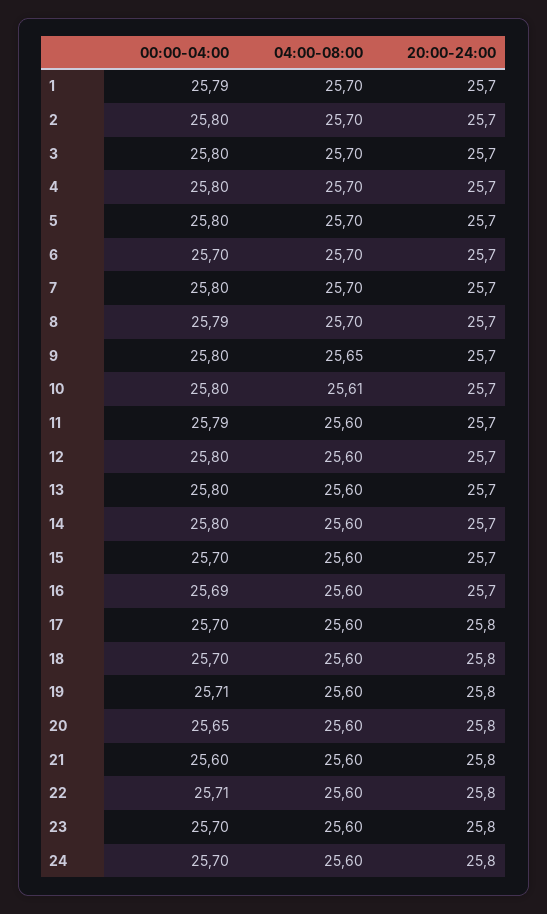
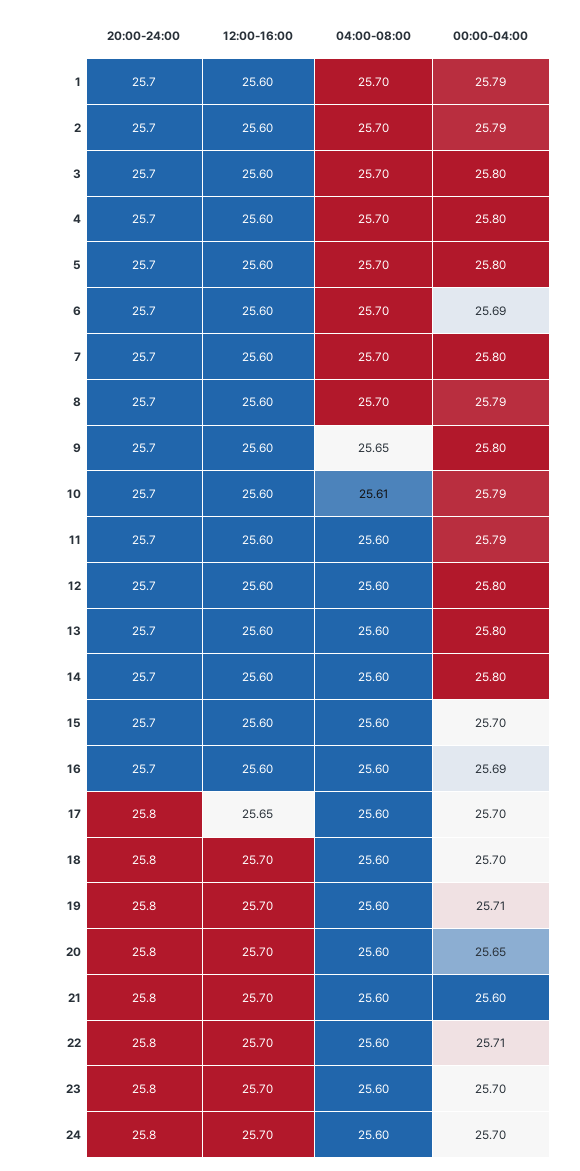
00:00-04:00, 2: 25.8 -> 25.79
00:00-04:00, 6: 25.7 -> 25.69
00:00-04:00, 10: 25.8 -> 25.79
12:00-16:00, 1: none -> 25.6
12:00-16:00, 2: none -> 25.6
12:00-16:00, 3: none -> 25.6
12:00-16:00, 4: none -> 25.6
12:00-16:00, 5: none -> 25.6
12:00-16:00, 6: none -> 25.6
12:00-16:00, 7: none -> 25.6
12:00-16:00, 8: none -> 25.6
12:00-16:00, 9: none -> 25.6
12:00-16:00, 10: none -> 25.6
12:00-16:00, 11: none -> 25.6
12:00-16:00, 12: none -> 25.6
12:00-16:00, 13: none -> 25.6
12:00-16:00, 14: none -> 25.6
12:00-16:00, 15: none -> 25.6
12:00-16:00, 16: none -> 25.6
12:00-16:00, 17: none -> 25.65
12:00-16:00, 18: none -> 25.7
12:00-16:00, 19: none -> 25.7
12:00-16:00, 20: none -> 25.7
12:00-16:00, 21: none -> 25.7
12:00-16:00, 22: none -> 25.7
12:00-16:00, 23: none -> 25.7
12:00-16:00, 24: none -> 25.7

